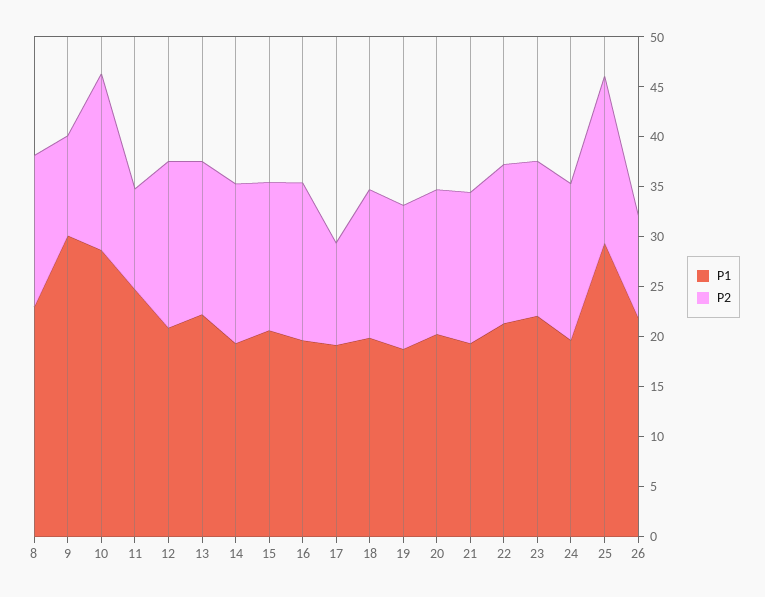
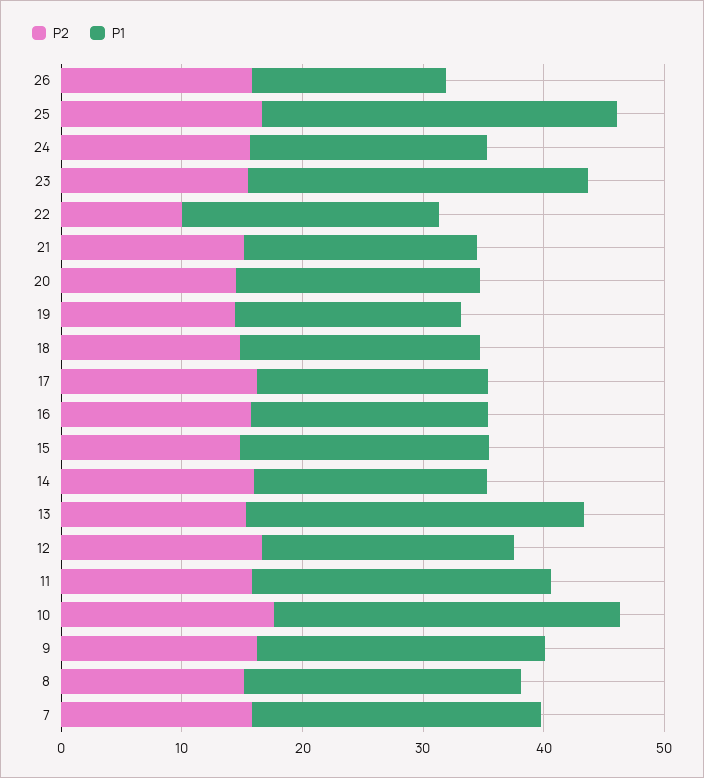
P1, 9: 30 -> 24
P2, 9: 10 -> 16
P2, 11: 10 -> 16
P1, 13: 22 -> 28
P2, 17: 10 -> 16
P2, 22: 16 -> 10
P1, 23: 22 -> 28
P1, 26: 22 -> 16
P2, 26: 10 -> 16
P2, 7: none -> 16
P1, 7: none -> 24

